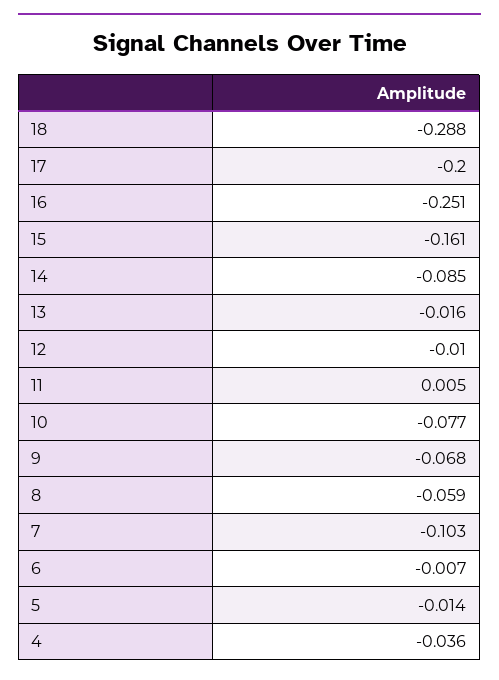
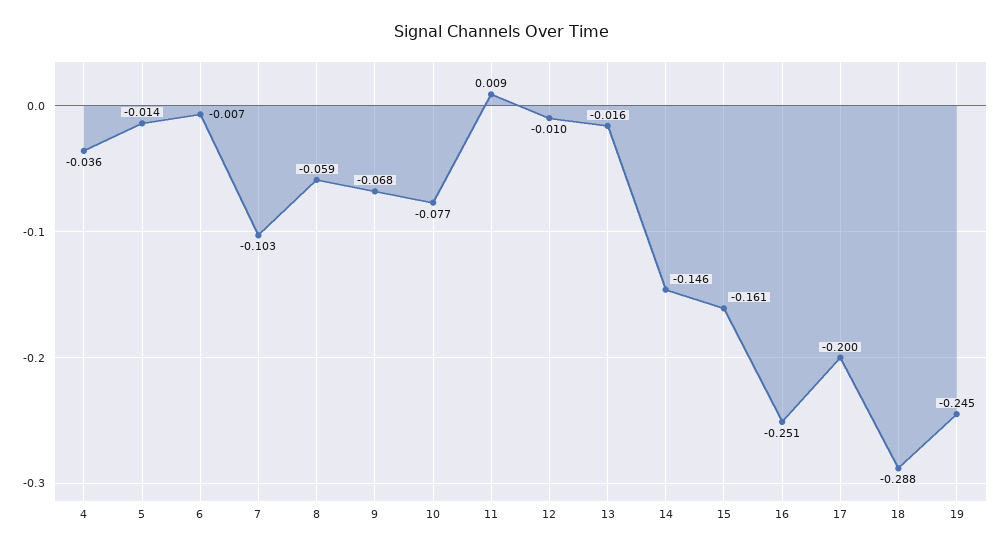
14: -0.085 -> -0.146
11: 0.005 -> 0.009
19: none -> -0.245

